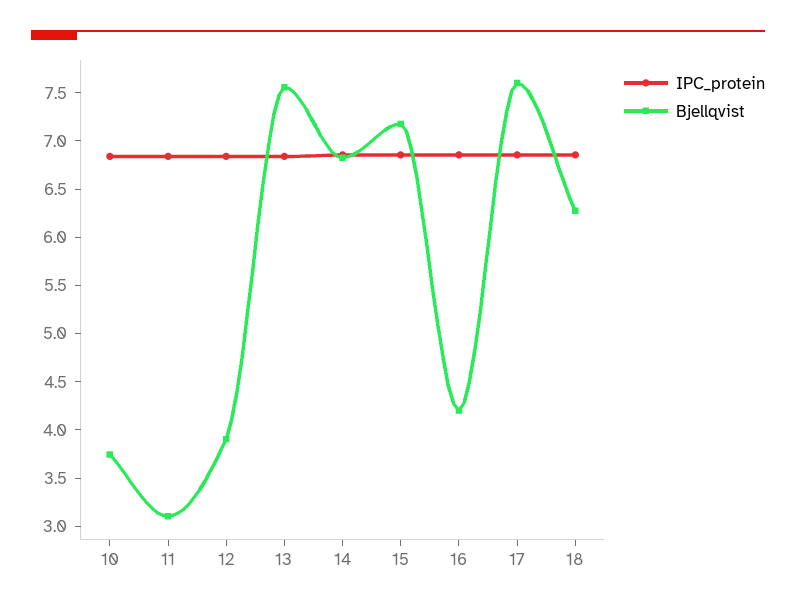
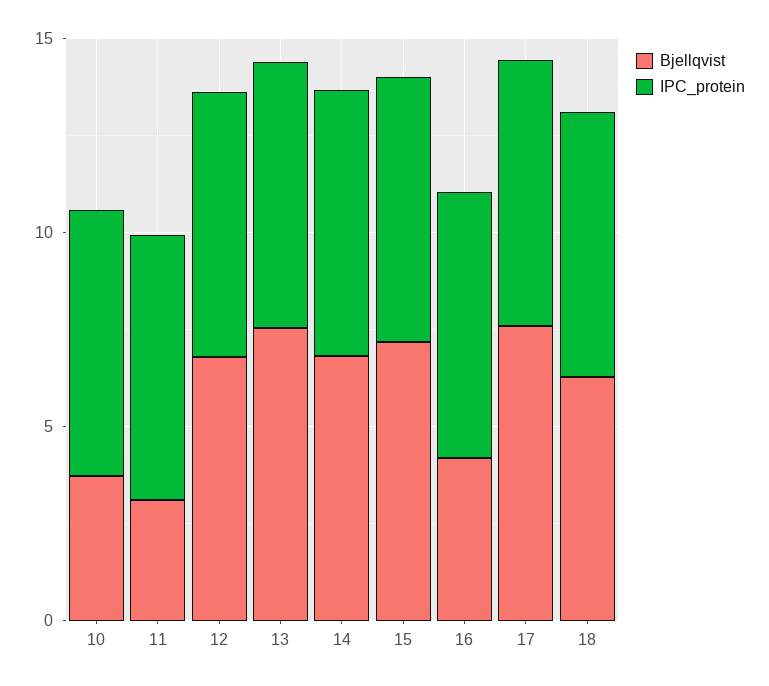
Bjellqvist, 12: 3.9 -> 7

